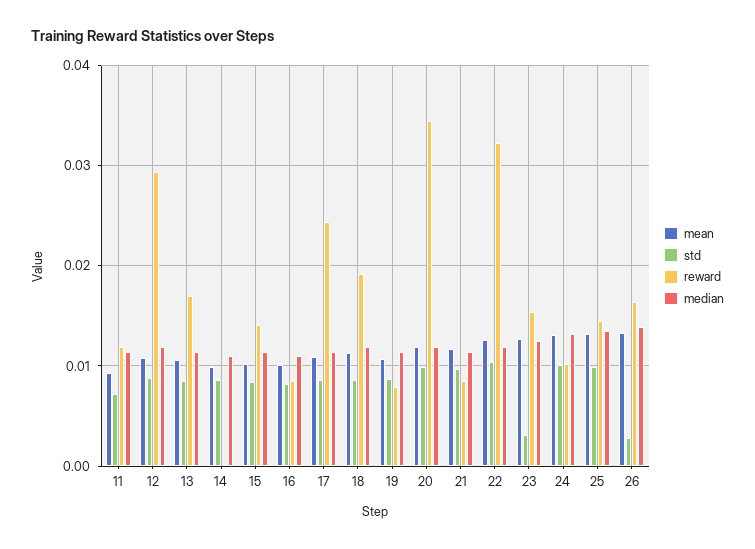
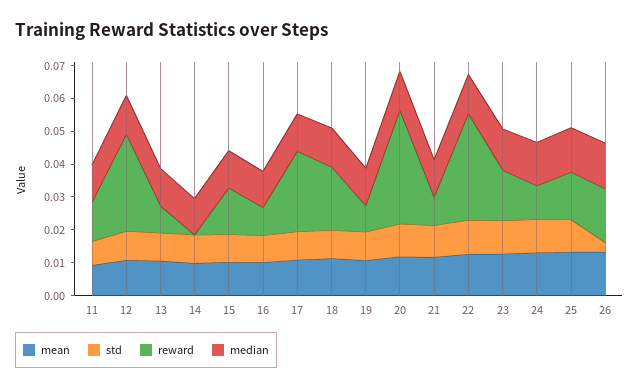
reward, 13: 0.017 -> 0.0075
std, 23: 0.003 -> 0.01

